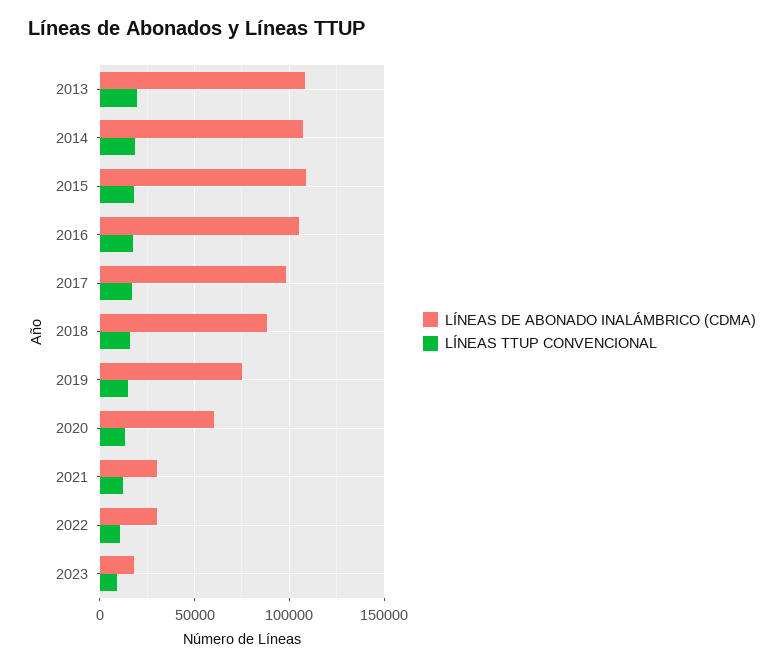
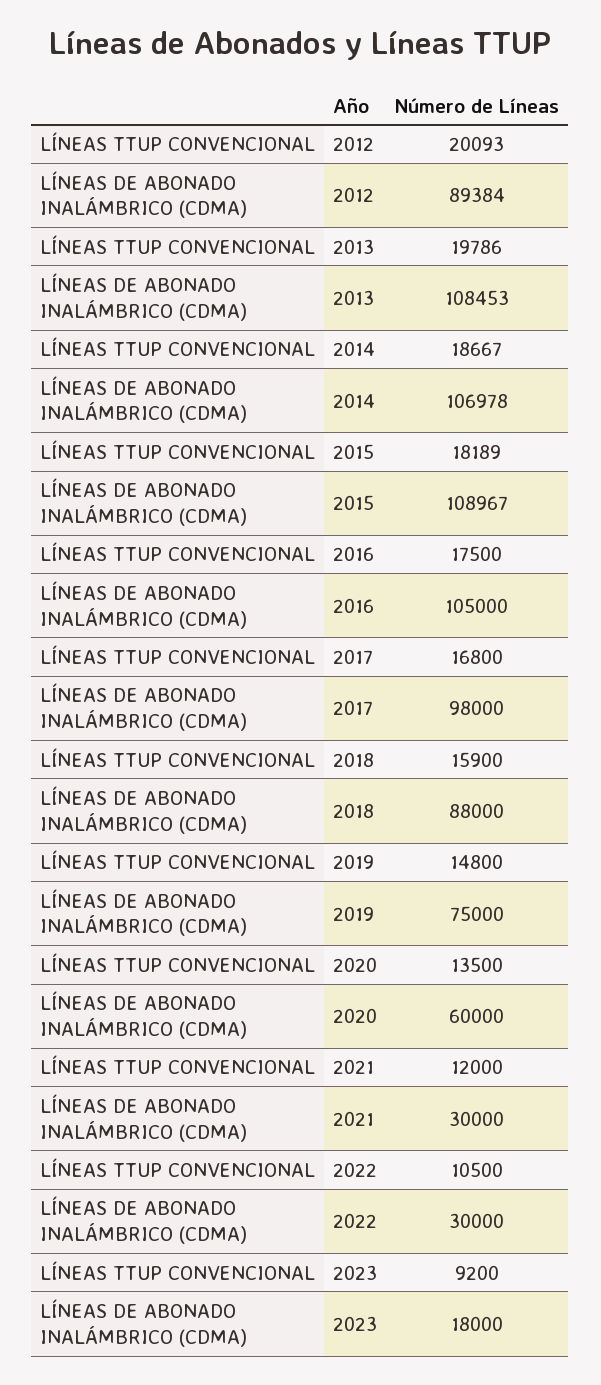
LÍNEAS TTUP CONVENCIONAL, 2012: none -> 20093
LÍNEAS DE ABONADO INALÁMBRICO (CDMA), 2012: none -> 89384

